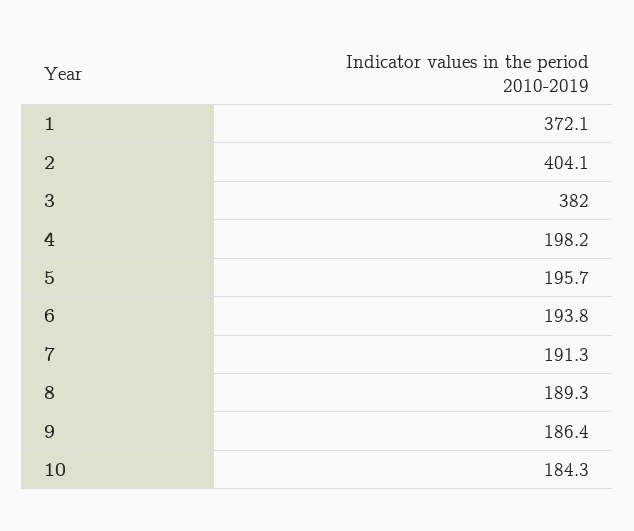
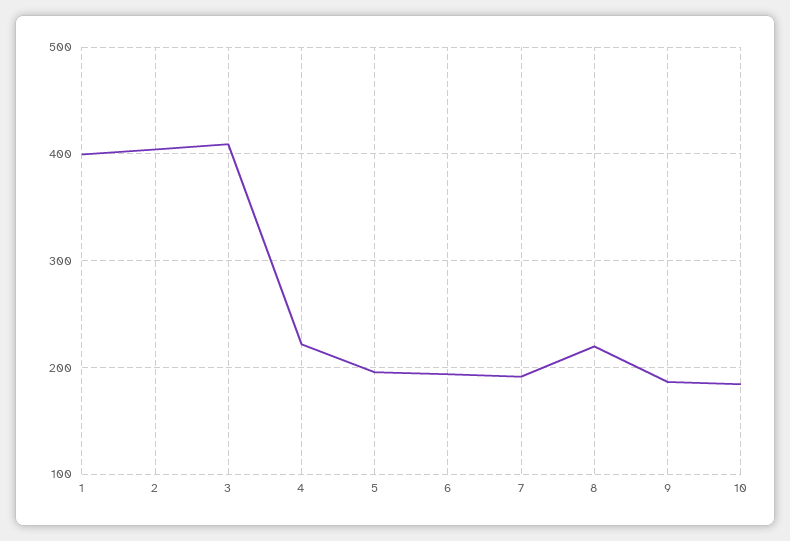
1: 372.1 -> 400
3: 382 -> 410
4: 198.2 -> 220
8: 189.3 -> 220

